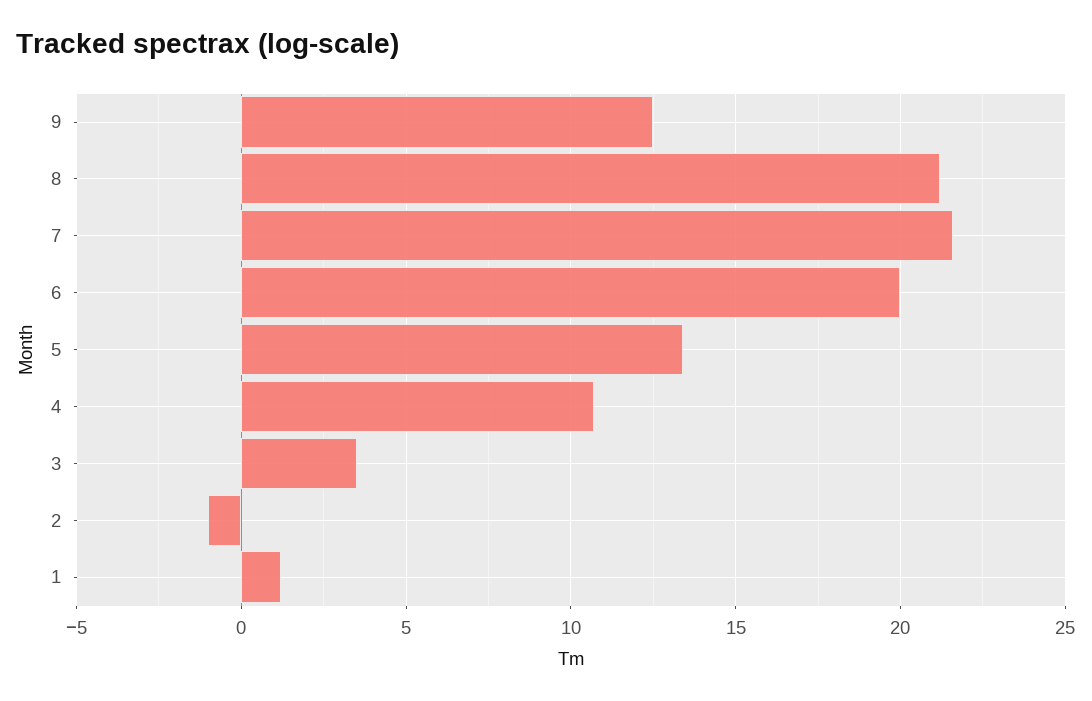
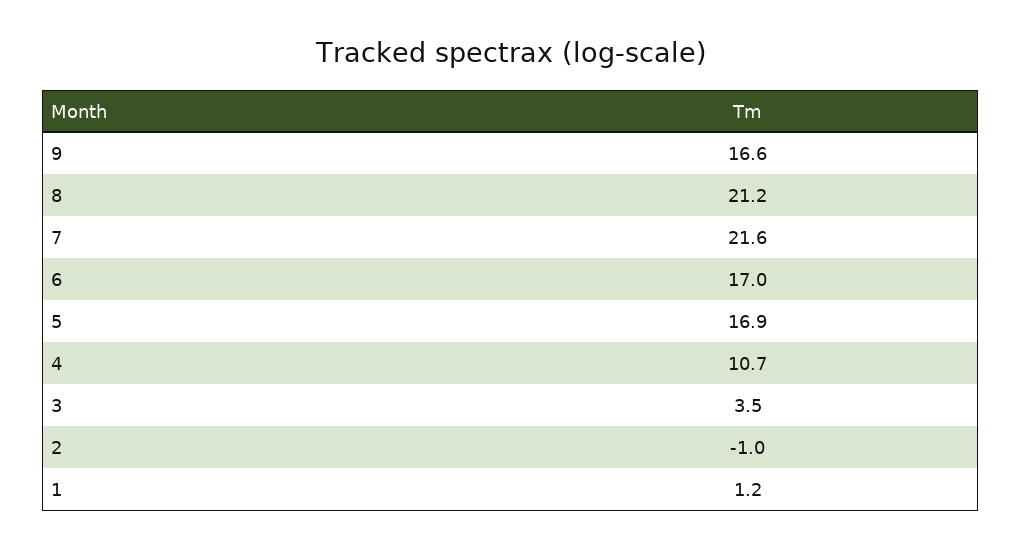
9: 12.5 -> 16.6
6: 20 -> 17
5: 13.5 -> 16.9

